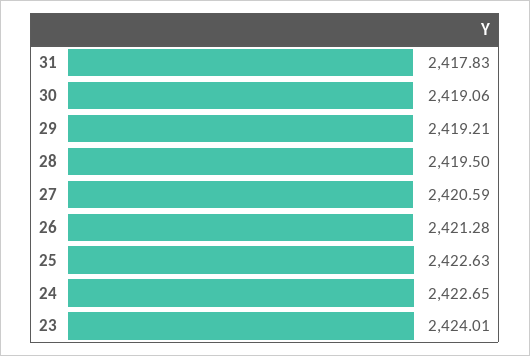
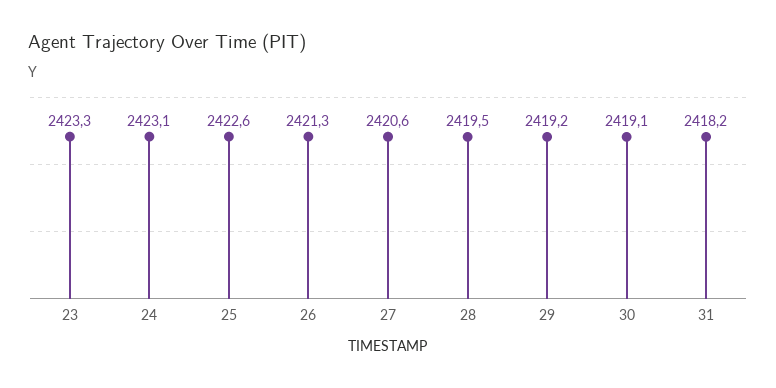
31: 2417.83 -> 2418.2
24: 2422.65 -> 2423.1
23: 2424.01 -> 2423.3

